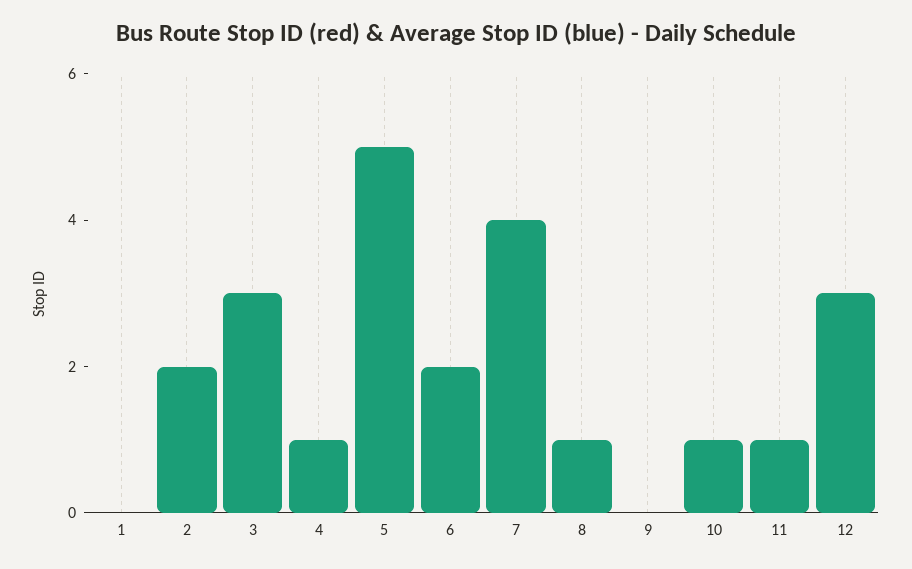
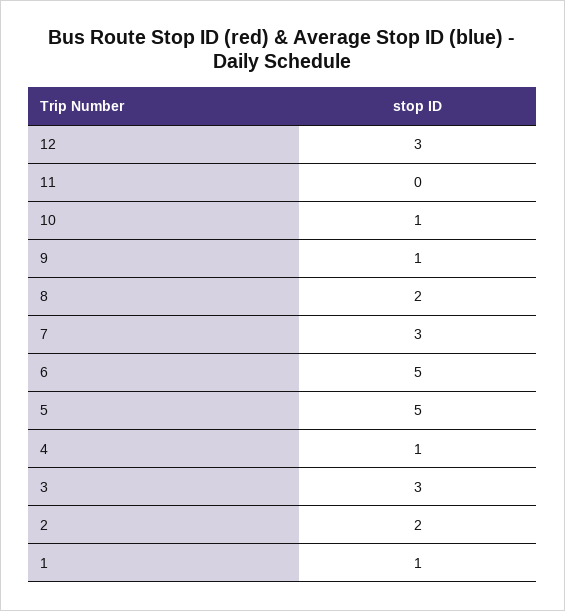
1: 0 -> 1
6: 2 -> 5
7: 4 -> 3
8: 1 -> 2
9: 0 -> 1
11: 1 -> 0

